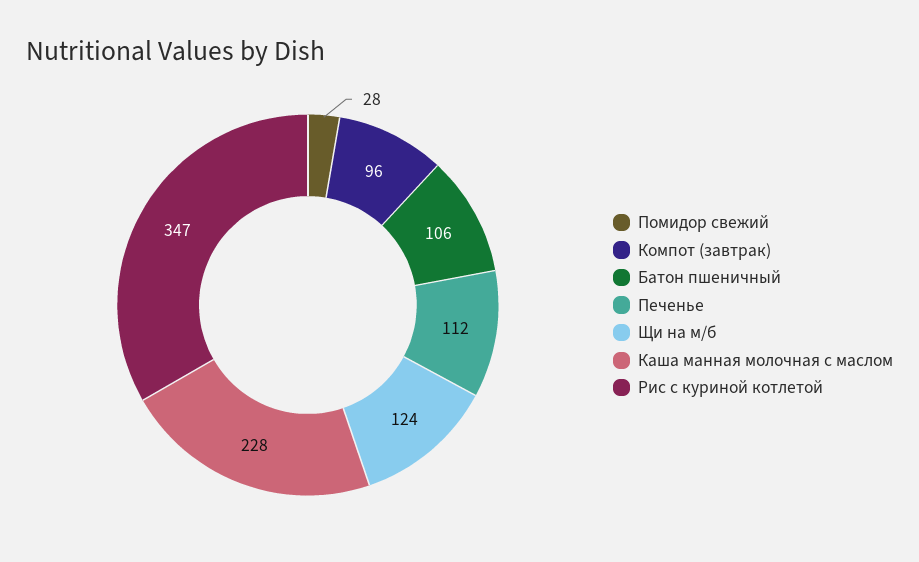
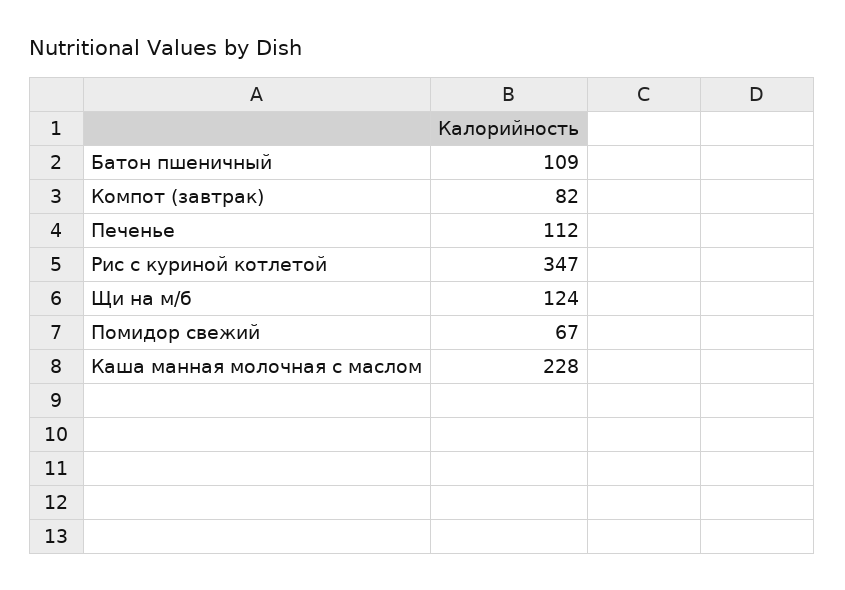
Помидор свежий: 28 -> 67
Компот (завтрак): 96 -> 82
Батон пшеничный: 106 -> 109

